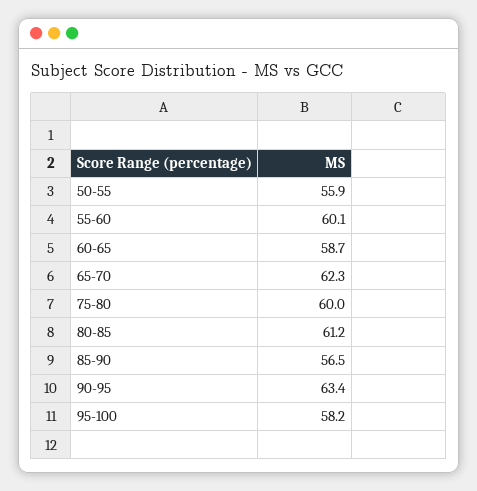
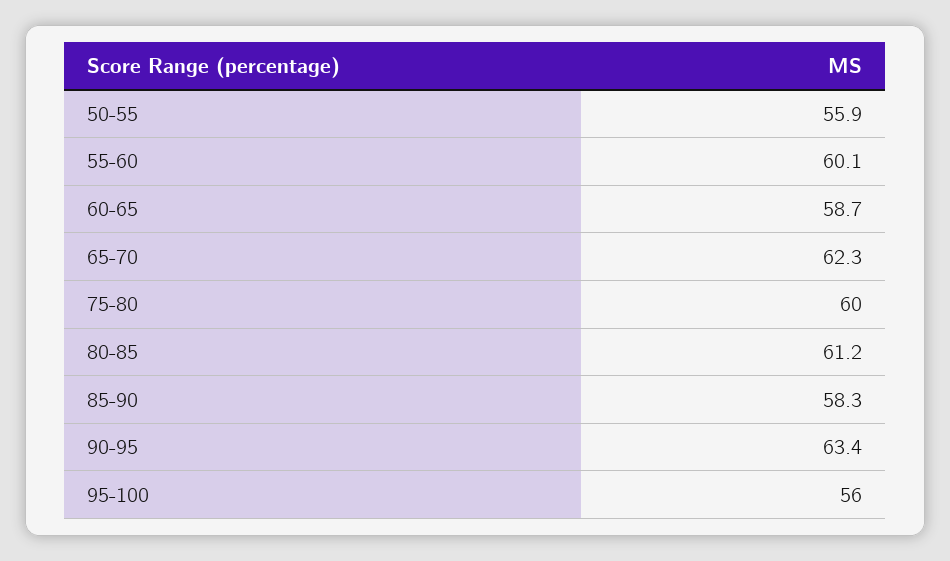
85-90: 56.5 -> 58.3
95-100: 58.2 -> 56

